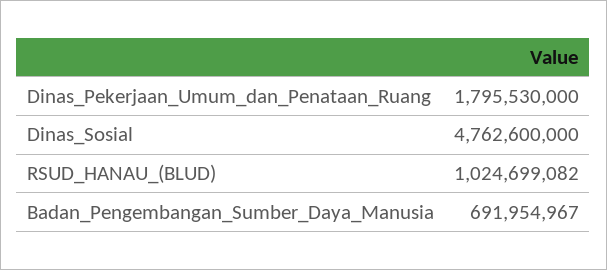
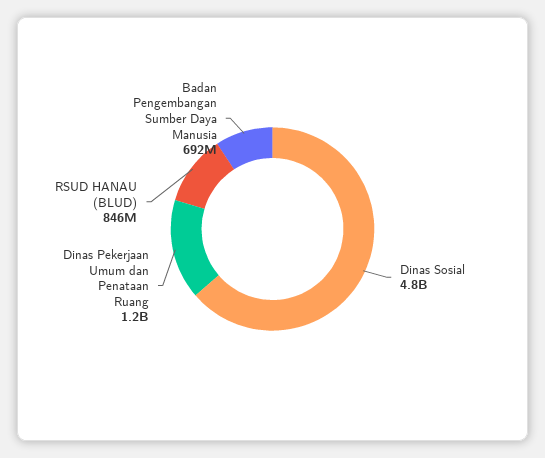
Dinas_Pekerjaan_Umum_dan_Penataan_Ruang: 1795530000 -> 1200000000
RSUD_HANAU_(BLUD): 1024699082 -> 846000000

